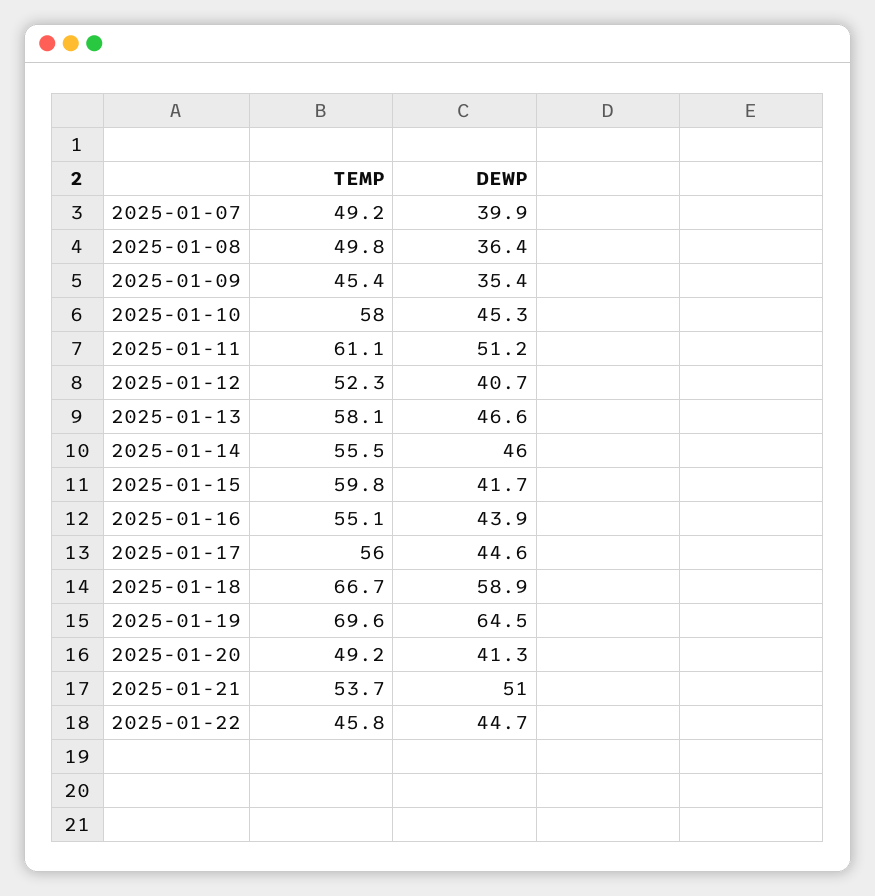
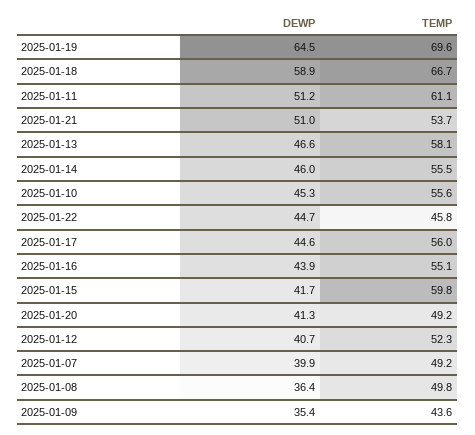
TEMP, 2025-01-09: 45.4 -> 43.6
TEMP, 2025-01-10: 58 -> 55.6

